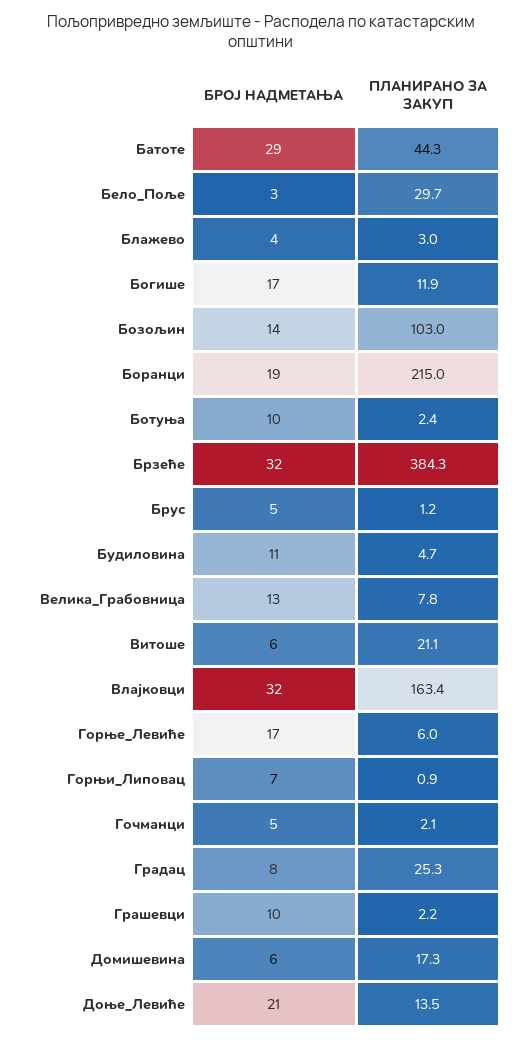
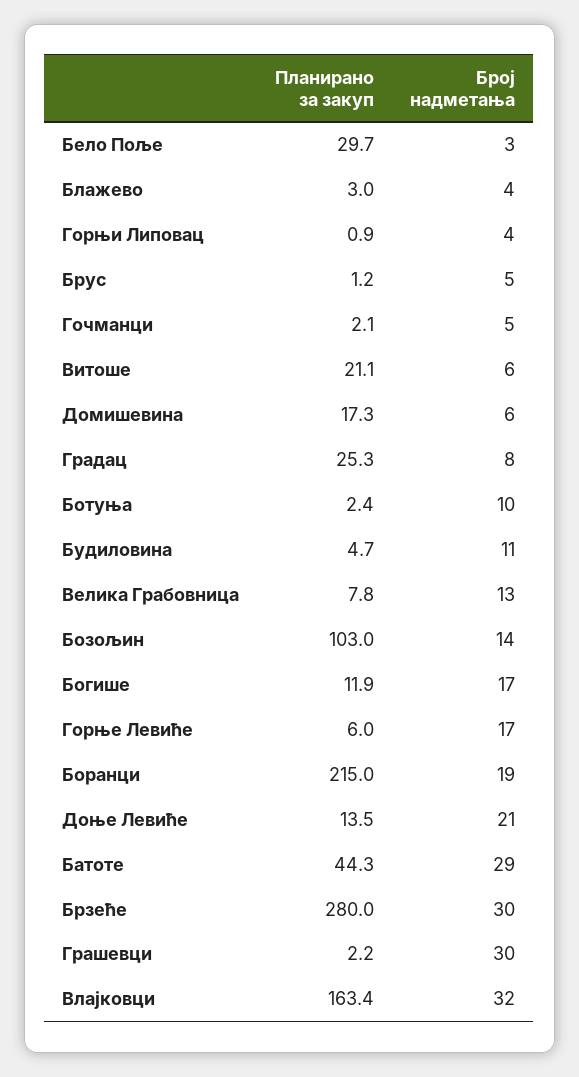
БРОЈ НАДМЕТАЊА, Брзеће: 32 -> 30
ПЛАНИРАНО ЗА ЗАКУП, Брзеће: 384.3 -> 280
БРОЈ НАДМЕТАЊА, Горњи_Липовац: 7 -> 4
БРОЈ НАДМЕТАЊА, Грашевци: 10 -> 30

